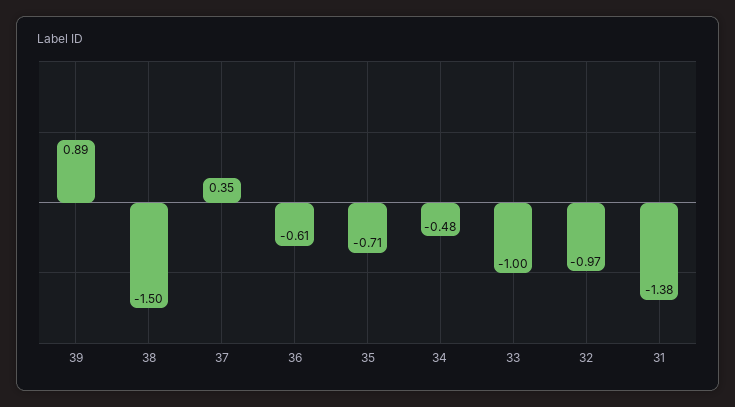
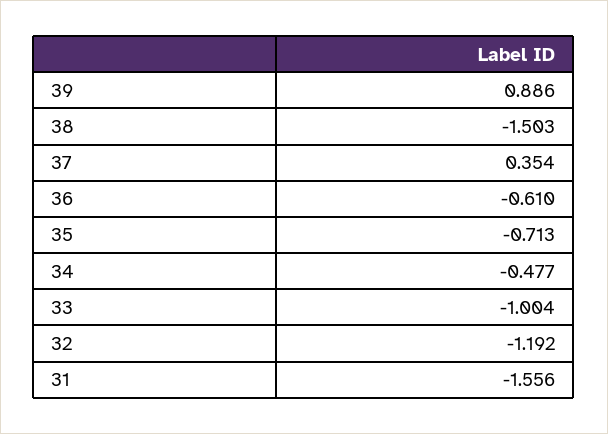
32: -0.97 -> -1.192
31: -1.38 -> -1.556

